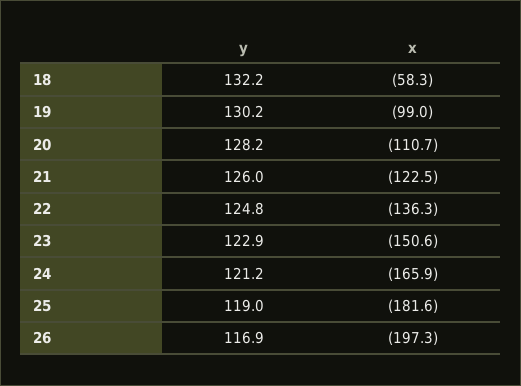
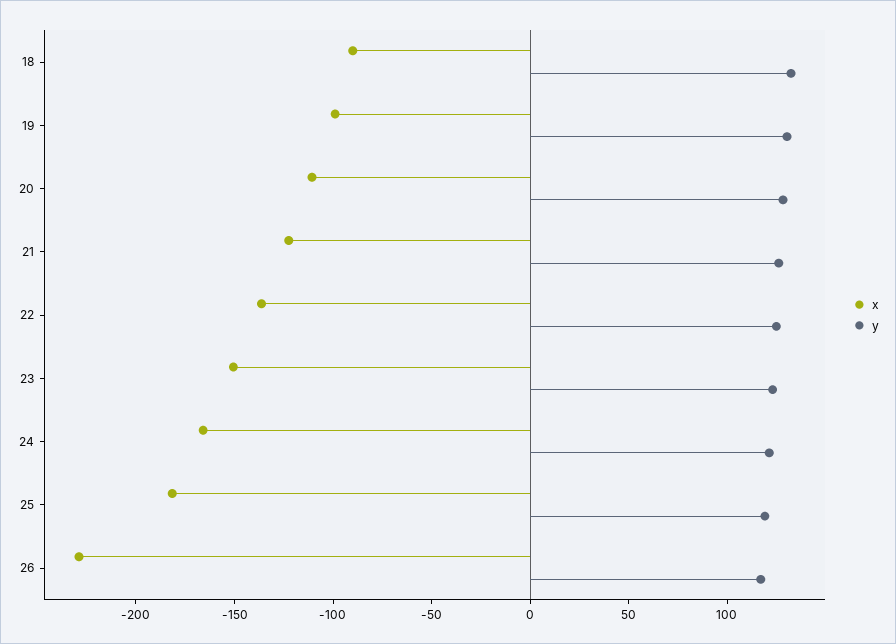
x, 18: -58.3 -> -90
x, 26: -197.3 -> -230

